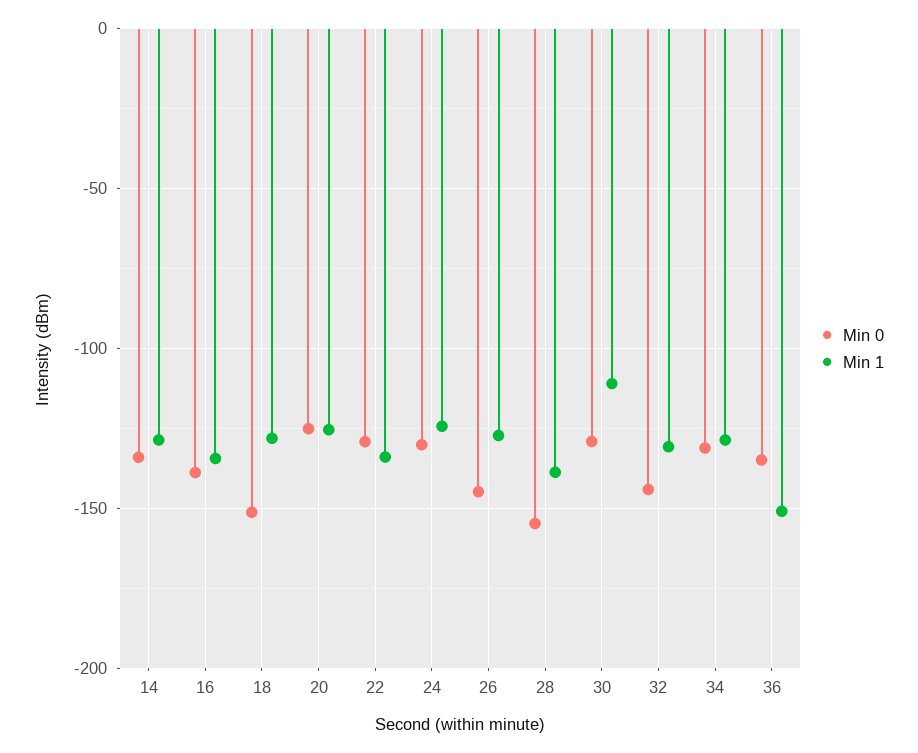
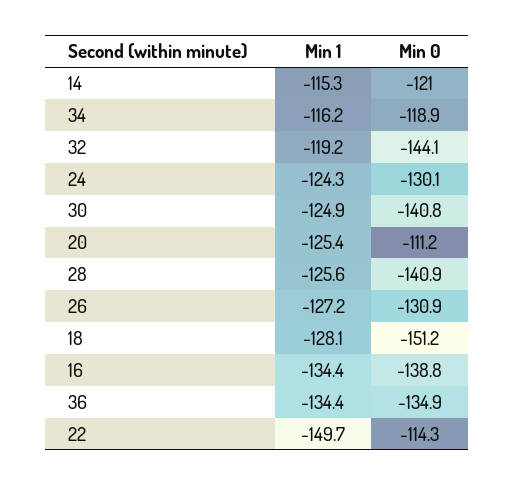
Min 0, 14: -135 -> -121
Min 1, 14: -130 -> -115.3
Min 0, 20: -125 -> -111.2
Min 0, 22: -130 -> -114.3
Min 1, 22: -135 -> -149.7
Min 0, 26: -145 -> -130.9
Min 0, 28: -155 -> -140.9
Min 1, 28: -140 -> -125.6
Min 0, 30: -130 -> -140.8
Min 1, 30: -110 -> -124.9
Min 1, 32: -130 -> -119.2
Min 0, 34: -130 -> -118.9
Min 1, 34: -130 -> -116.2
Min 1, 36: -150 -> -134.4

